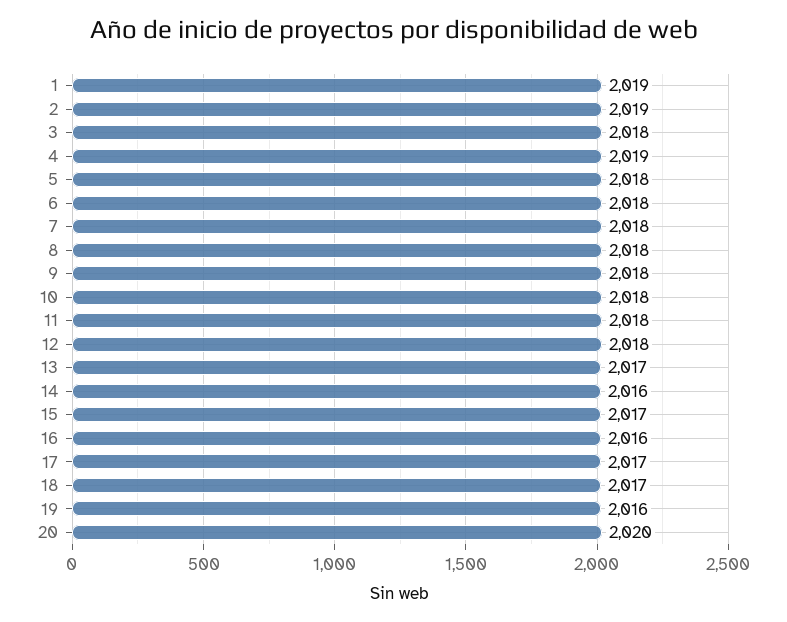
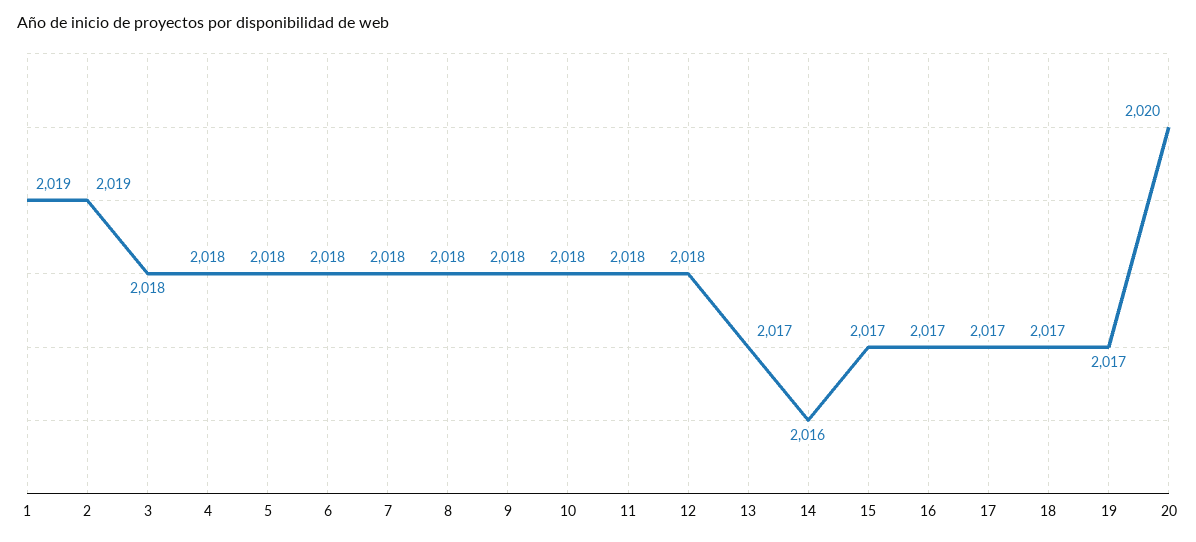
4: 2019 -> 2018
16: 2016 -> 2017
19: 2016 -> 2017

